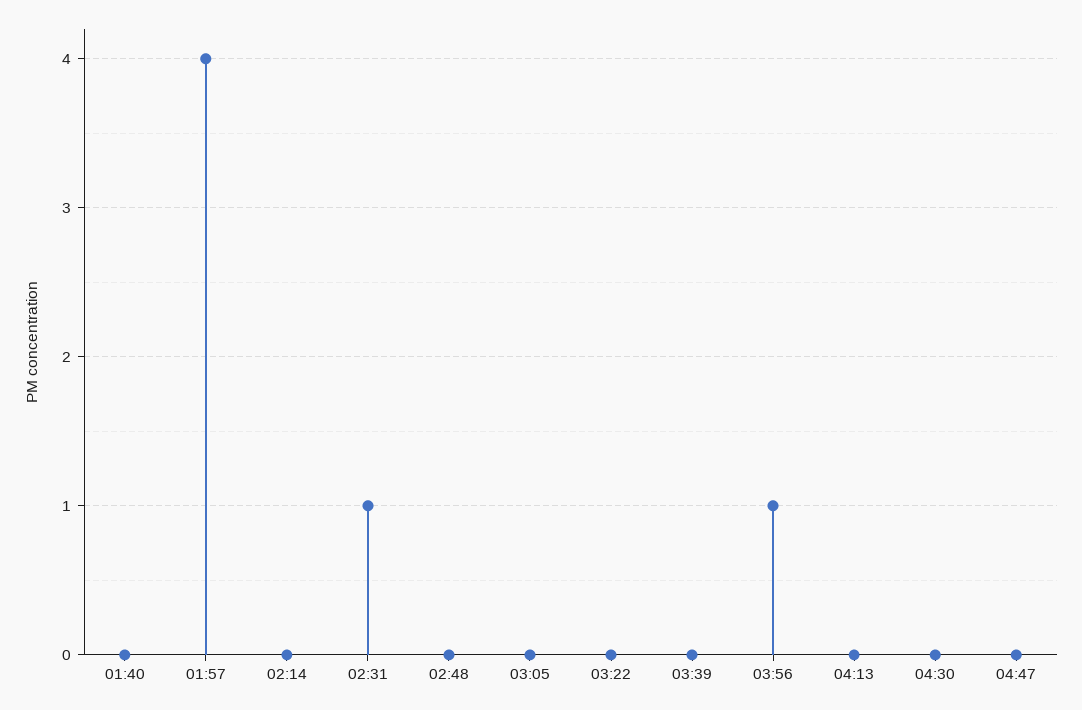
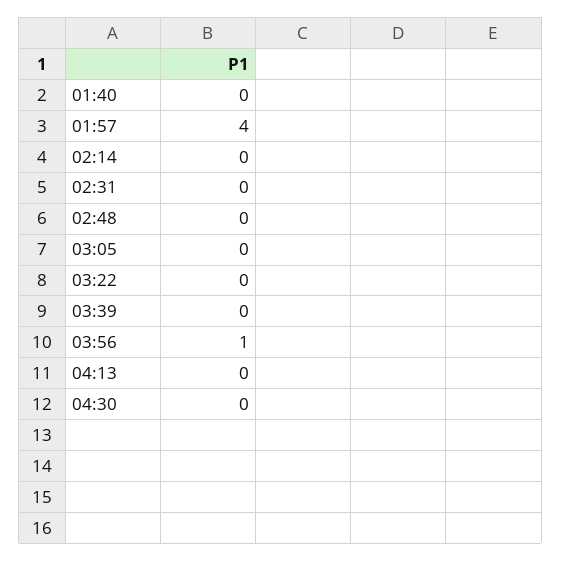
02:31: 1 -> 0
04:47: 0 -> none

